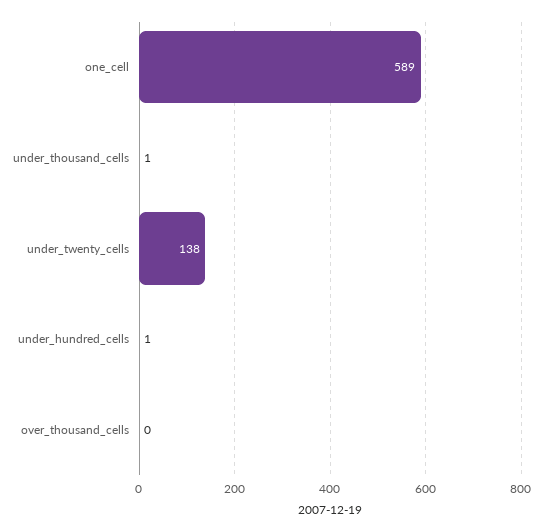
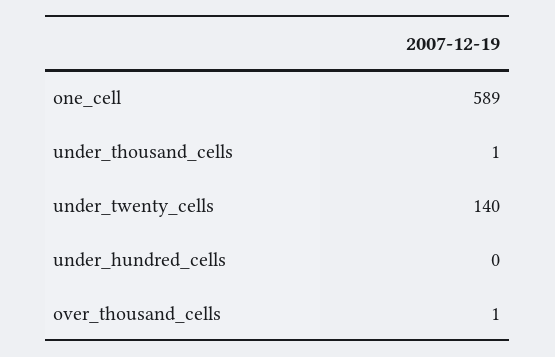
under_twenty_cells: 138 -> 140
under_hundred_cells: 1 -> 0
over_thousand_cells: 0 -> 1

